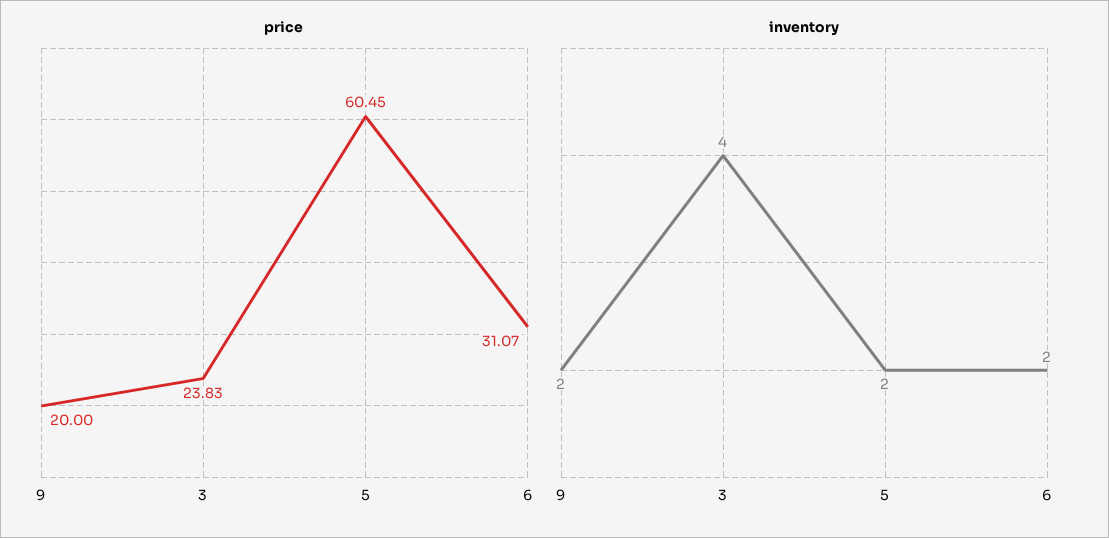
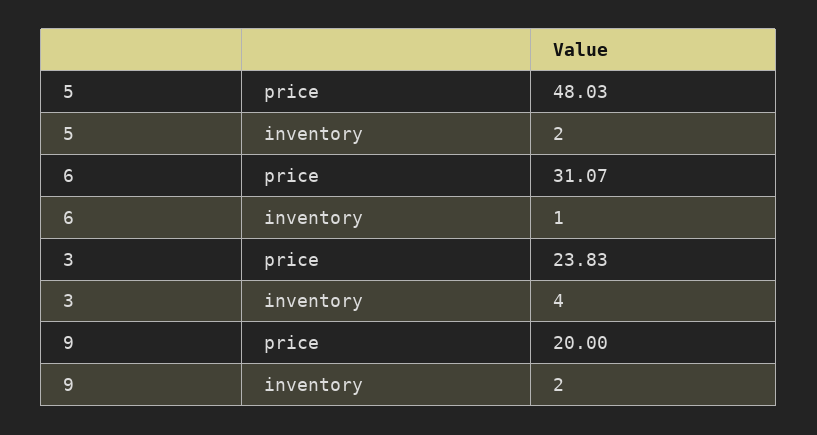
price, 5: 60.45 -> 48.03
inventory, 6: 2 -> 1

